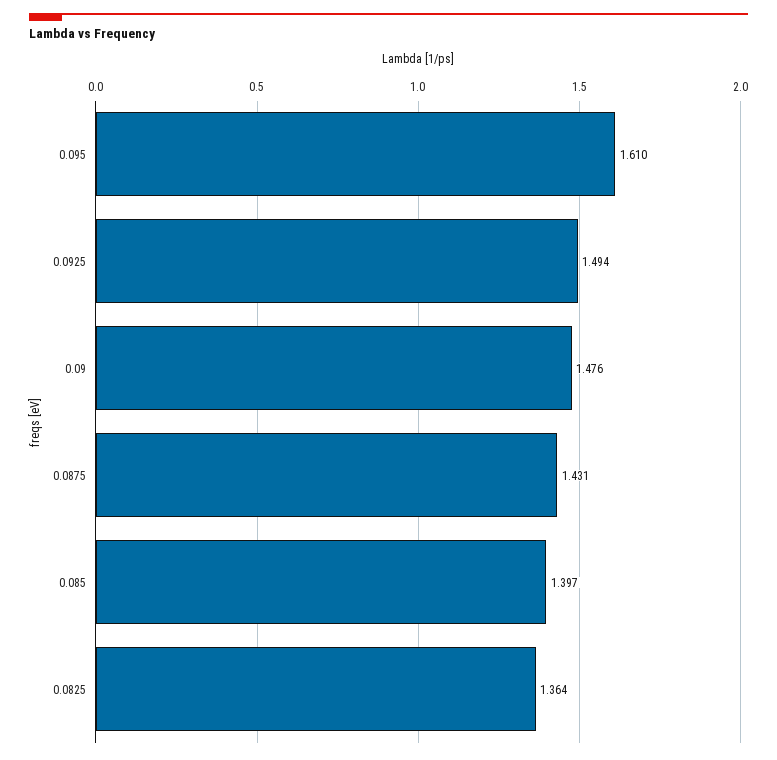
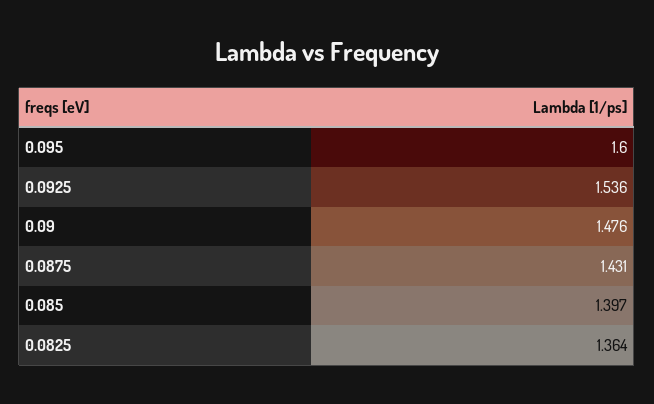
0.095: 1.61 -> 1.6
0.0925: 1.494 -> 1.536

